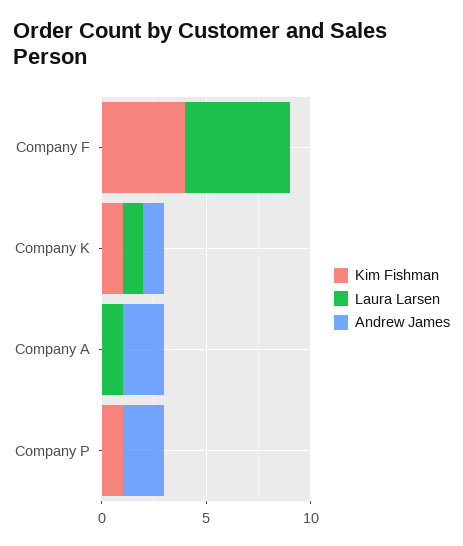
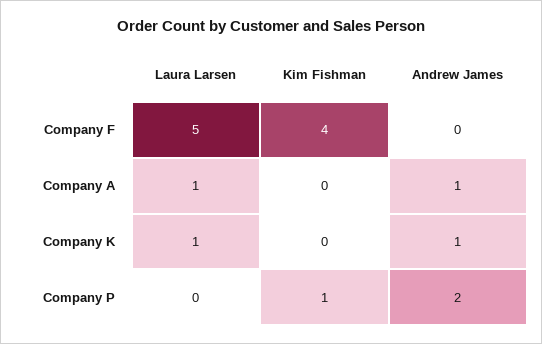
Kim Fishman, Company K: 1 -> 0
Andrew James, Company A: 2 -> 1

